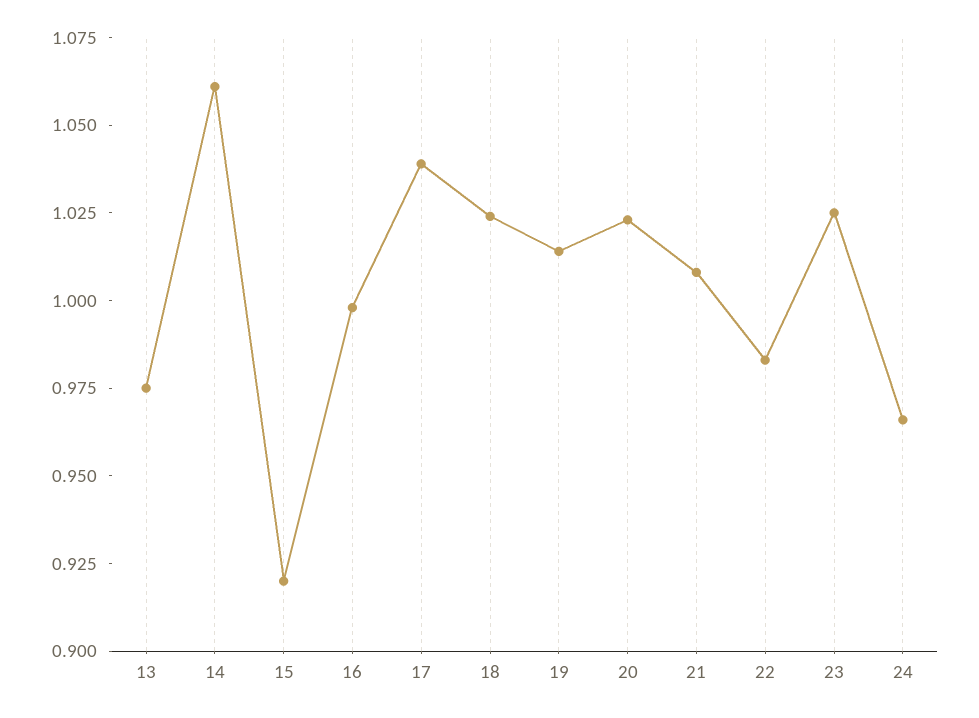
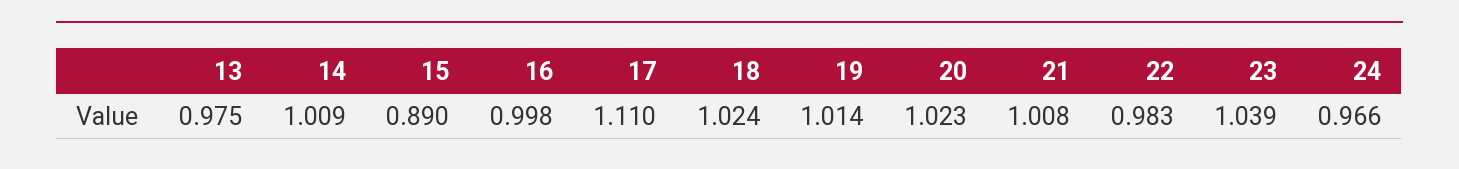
14: 1.06 -> 1.009
15: 0.92 -> 0.89
17: 1.04 -> 1.11
23: 1.025 -> 1.039

